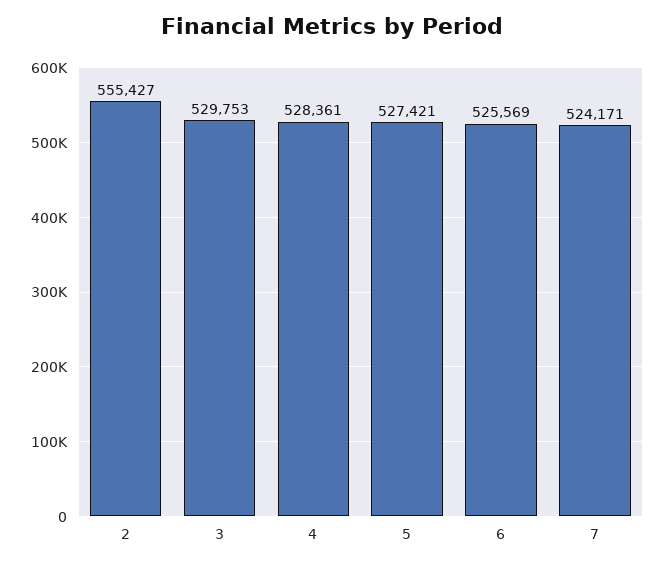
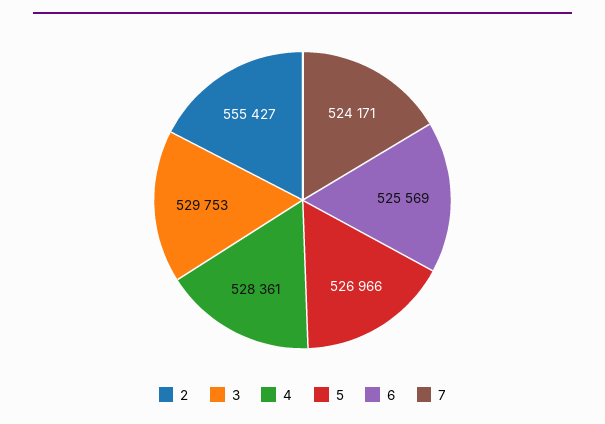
5: 527421 -> 526966

